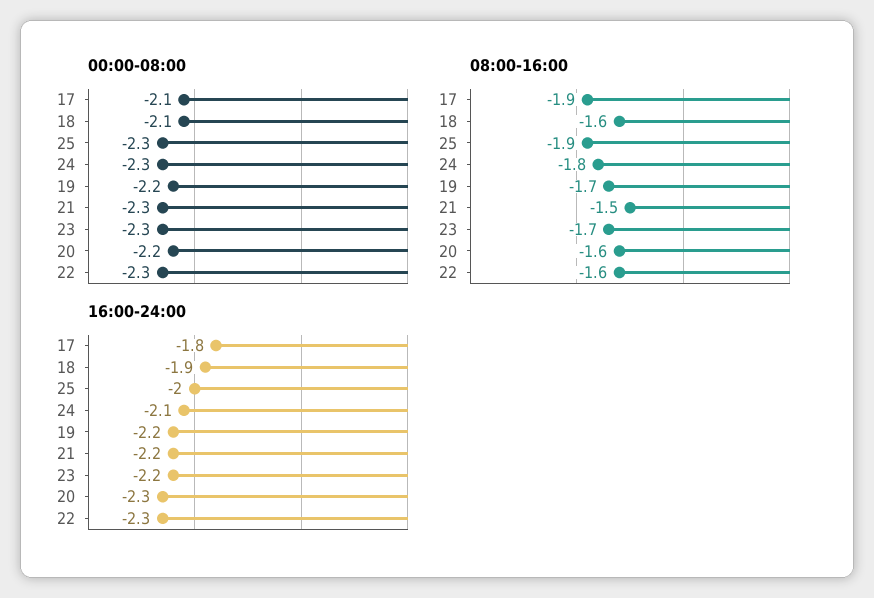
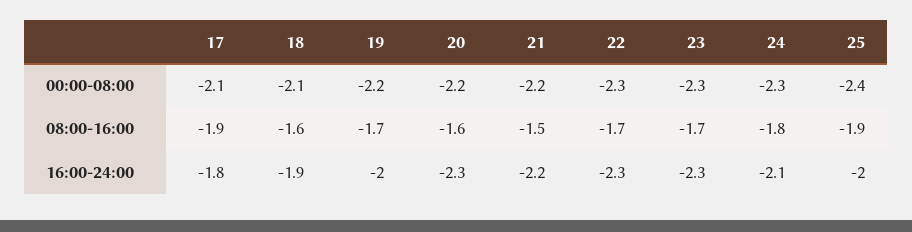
00:00-08:00, 25: -2.3 -> -2.4
00:00-08:00, 21: -2.3 -> -2.2
08:00-16:00, 22: -1.6 -> -1.7
16:00-24:00, 19: -2.2 -> -2
16:00-24:00, 23: -2.2 -> -2.3

